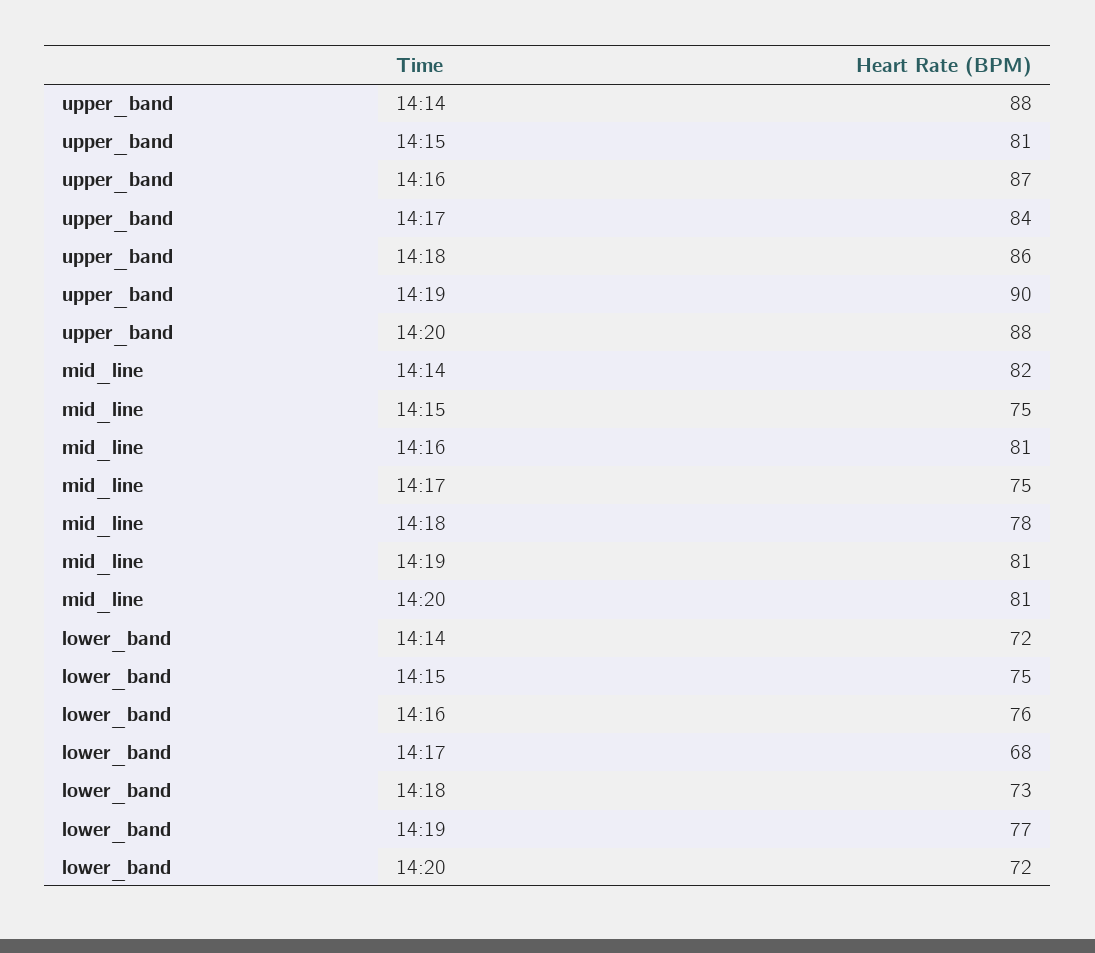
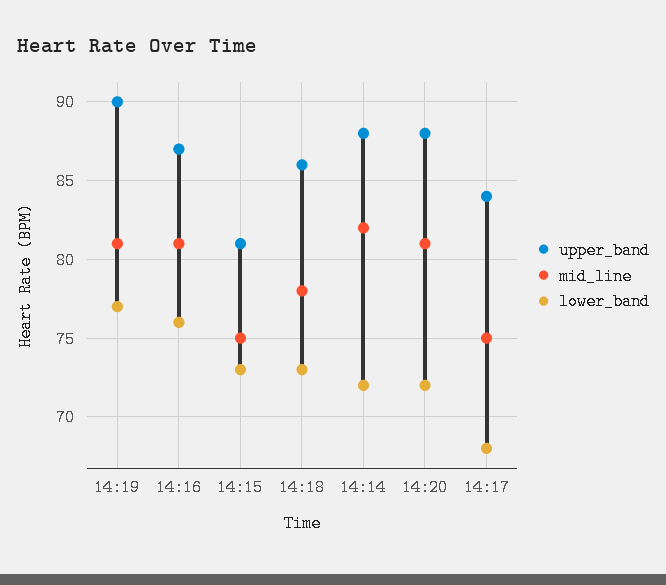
lower_band, 14:15: 75 -> 73

